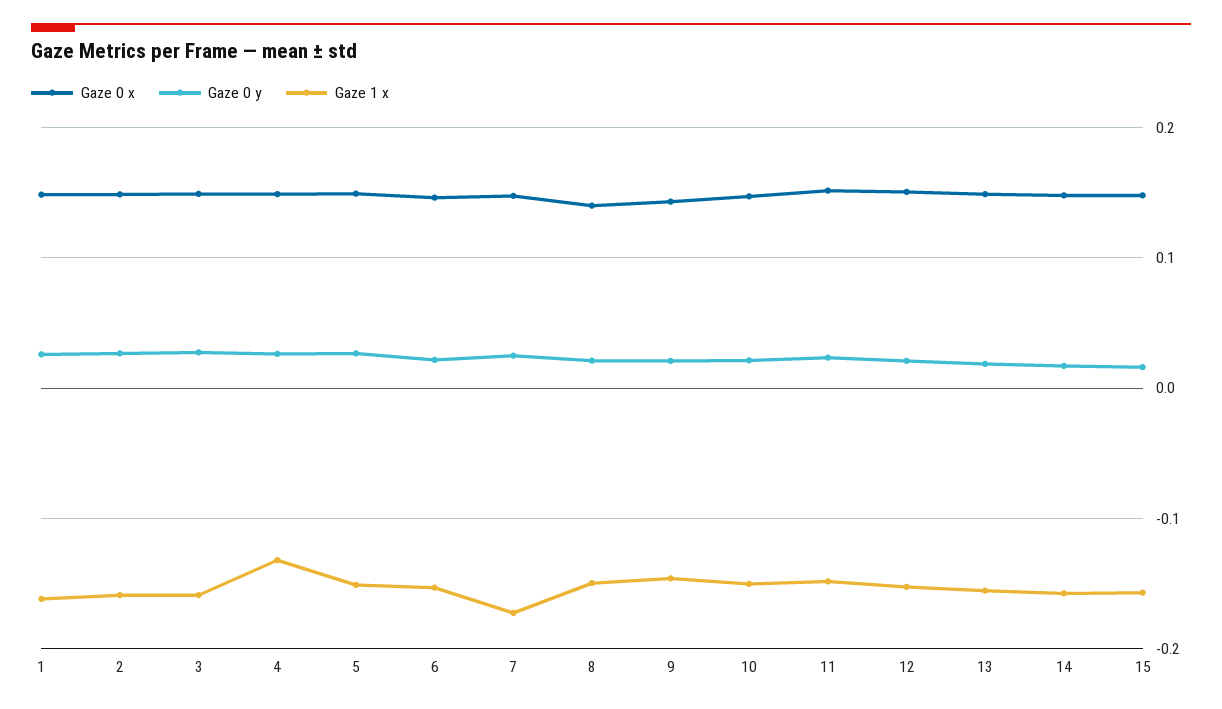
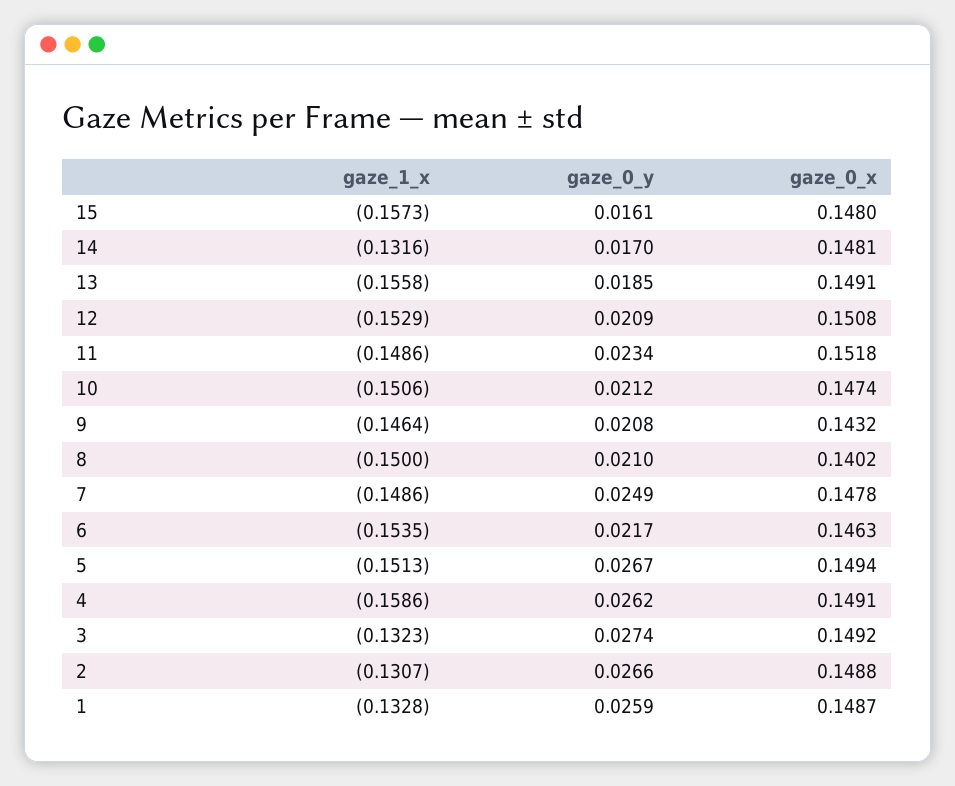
Gaze 1 x, 1: -0.16 -> -0.1328
Gaze 1 x, 2: -0.16 -> -0.1307
Gaze 1 x, 3: -0.16 -> -0.1323
Gaze 1 x, 4: -0.13 -> -0.1586
Gaze 1 x, 7: -0.17 -> -0.1486
Gaze 1 x, 14: -0.16 -> -0.1316

